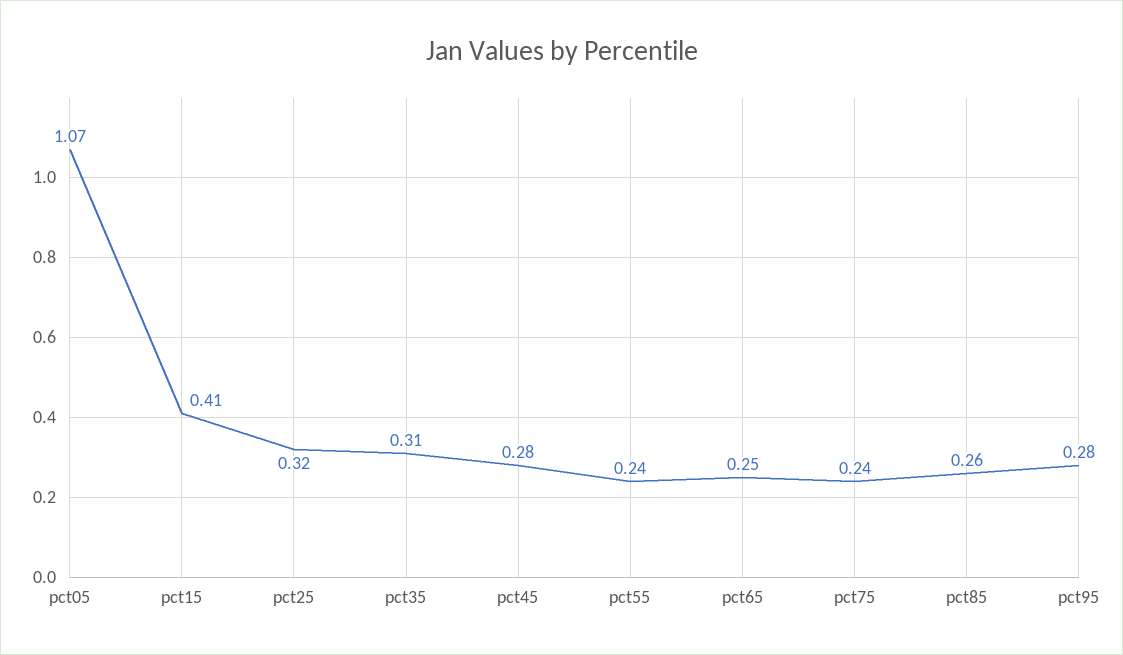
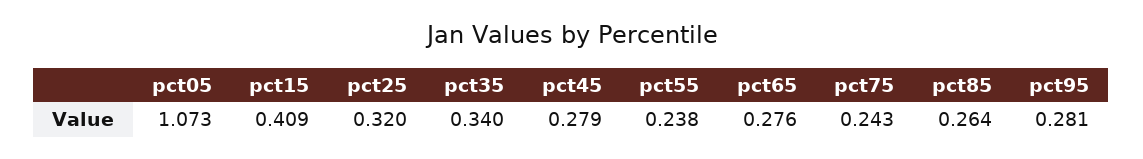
pct35: 0.31 -> 0.34
pct65: 0.25 -> 0.276

